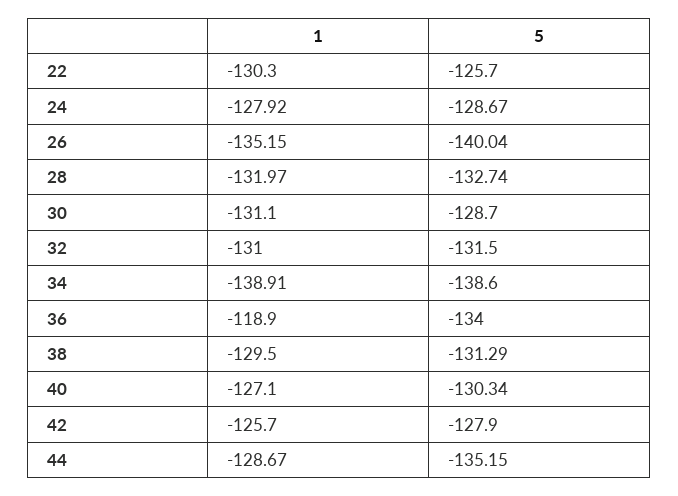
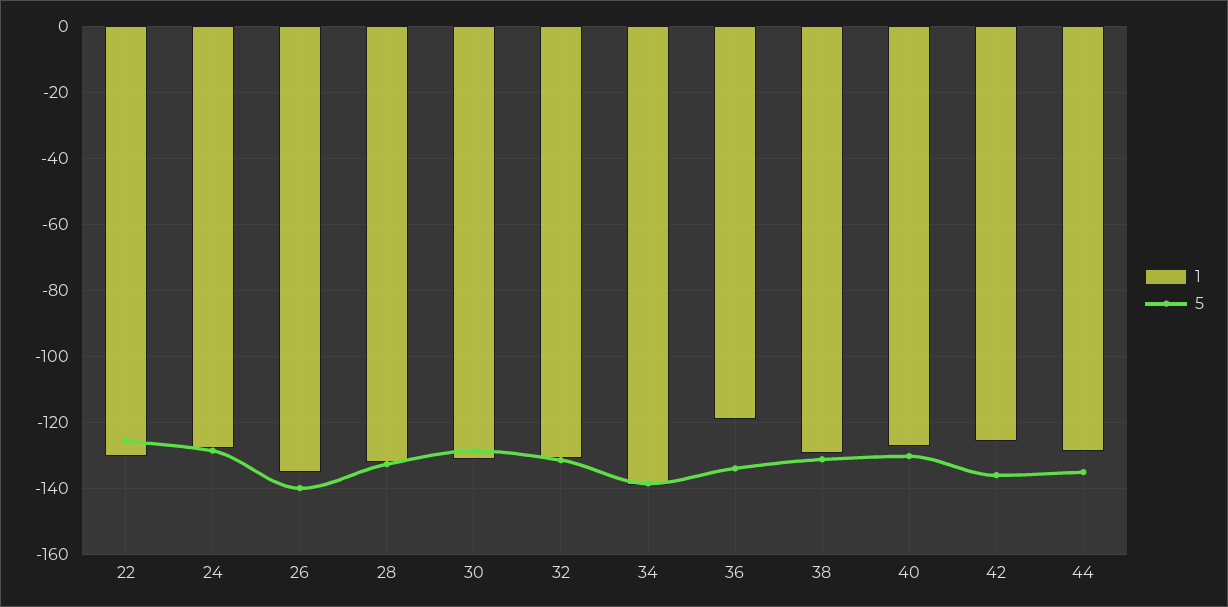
5, 42: -127.9 -> -136

